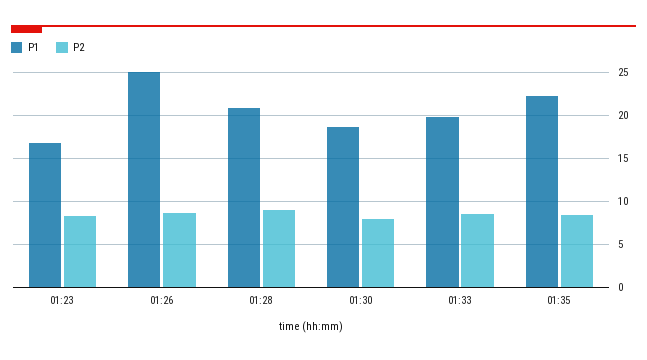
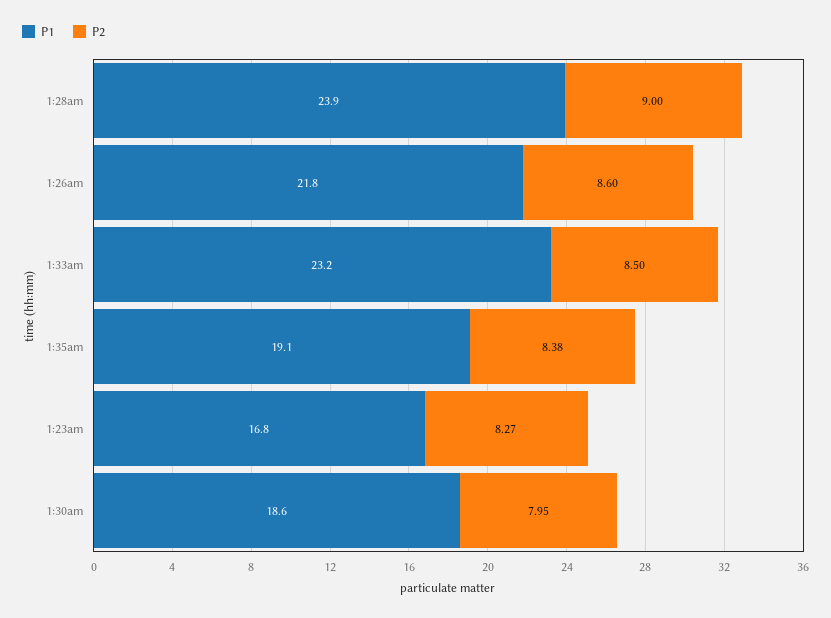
P1, 01:26: 25 -> 21.8
P1, 01:28: 21 -> 23.9
P1, 01:33: 20 -> 23.2
P1, 01:35: 22 -> 19.1

